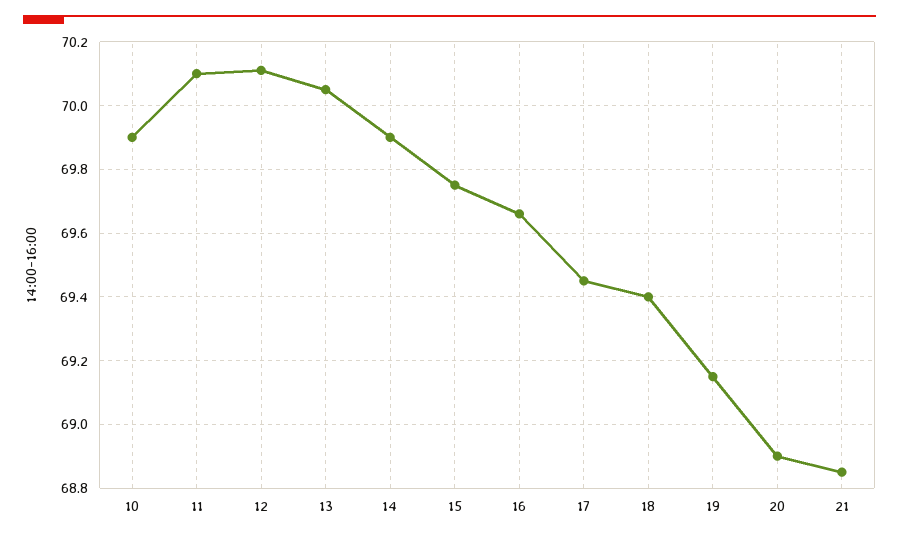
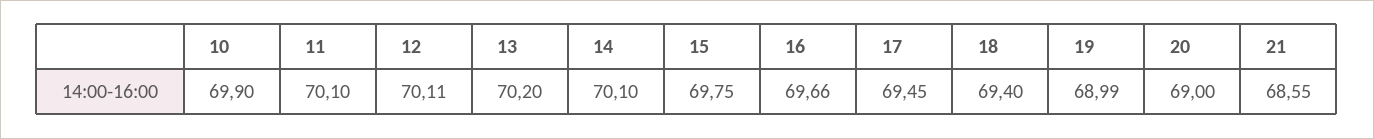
13: 70.05 -> 70.2
14: 69.9 -> 70.1
19: 69.15 -> 68.99
20: 68.9 -> 69
21: 68.85 -> 68.55

